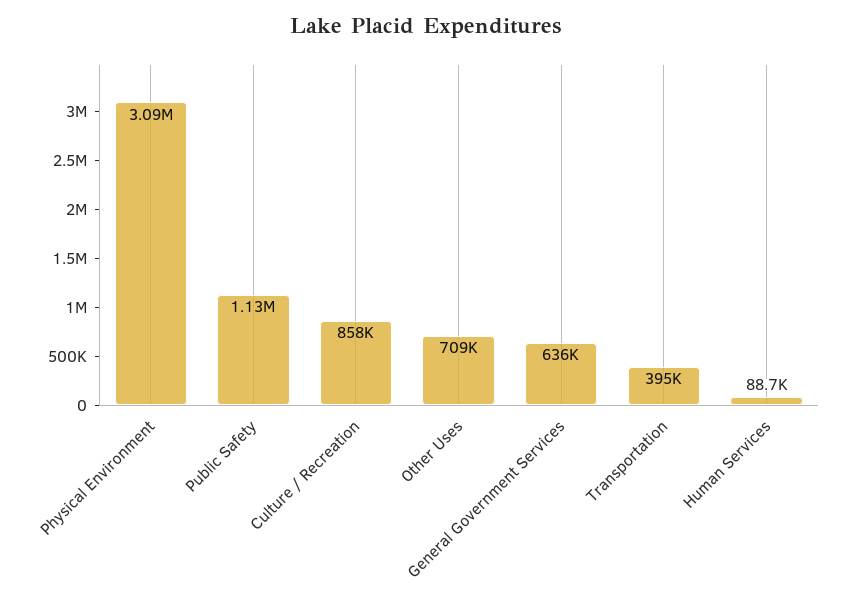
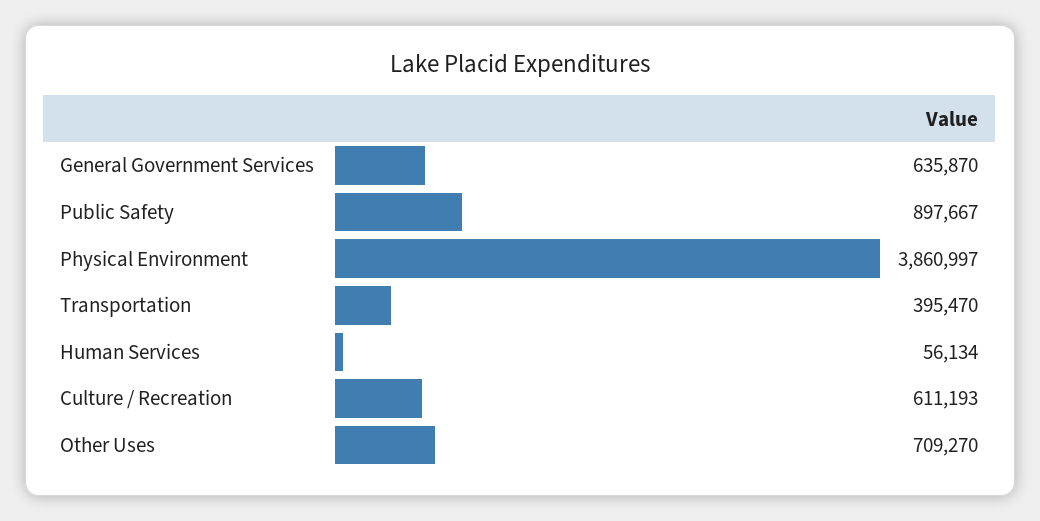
Physical Environment: 3090000 -> 3860997
Public Safety: 1130000 -> 897667
Culture / Recreation: 858000 -> 611193
Human Services: 88700 -> 56134

